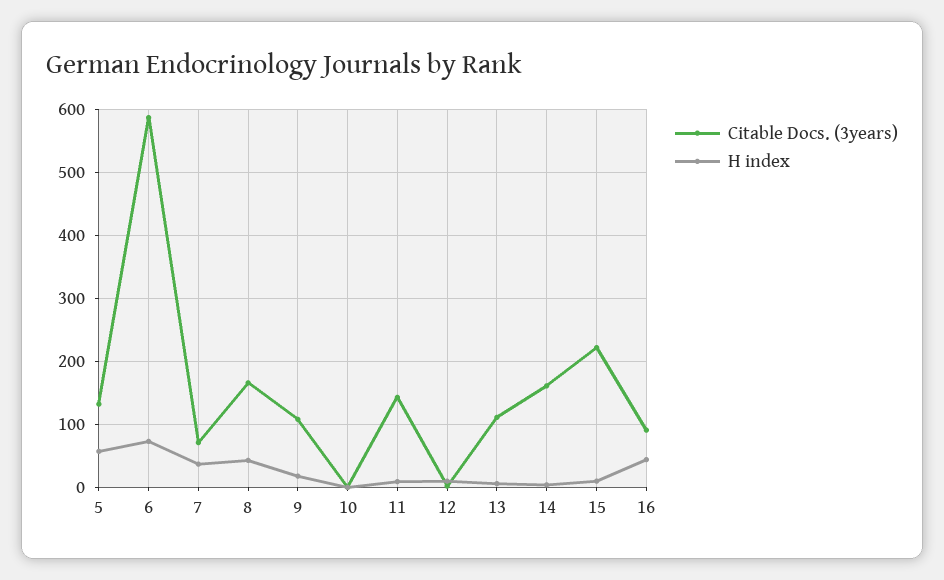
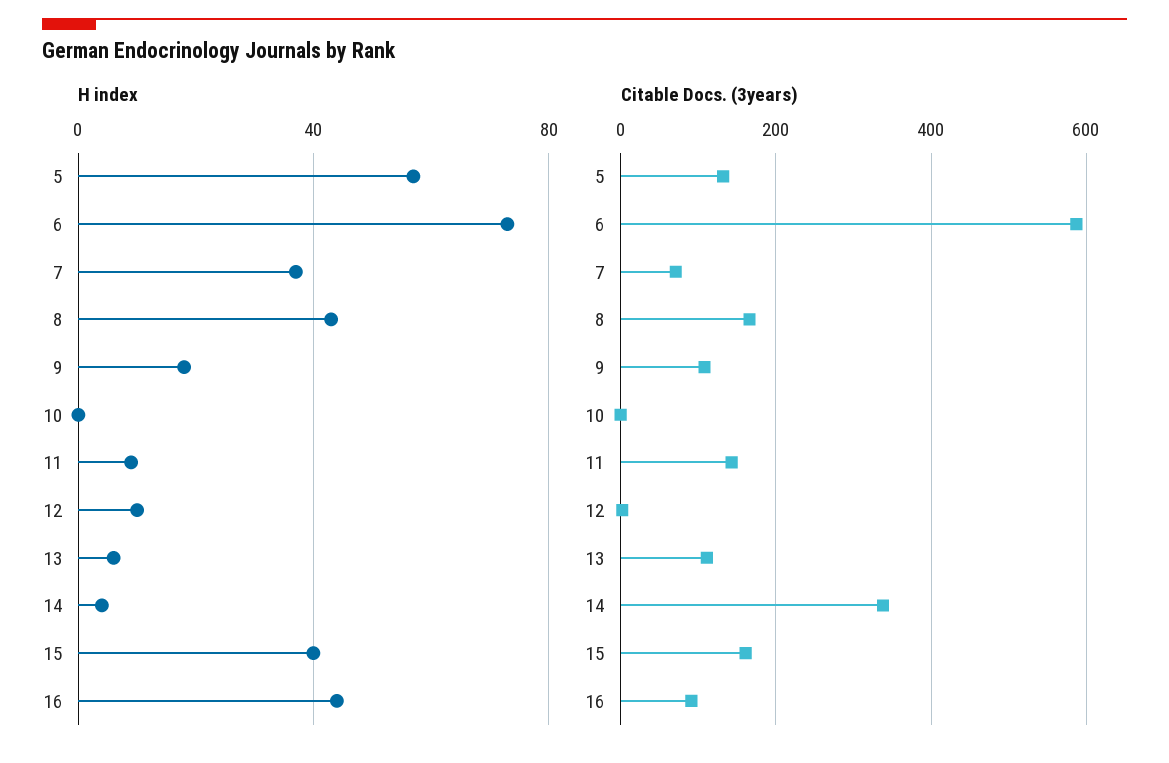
Citable Docs. (3years), 14: 160 -> 340
Citable Docs. (3years), 15: 220 -> 160
H index, 15: 10 -> 40

